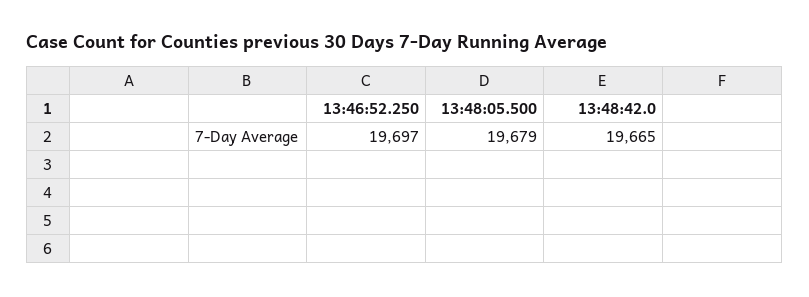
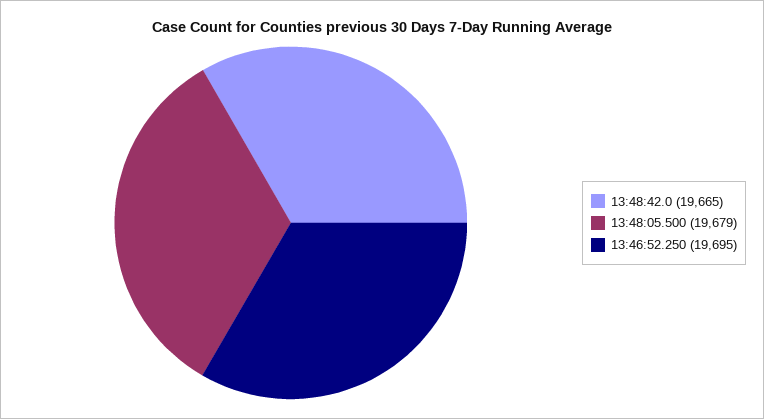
13:46:52.250: 19697 -> 19695

